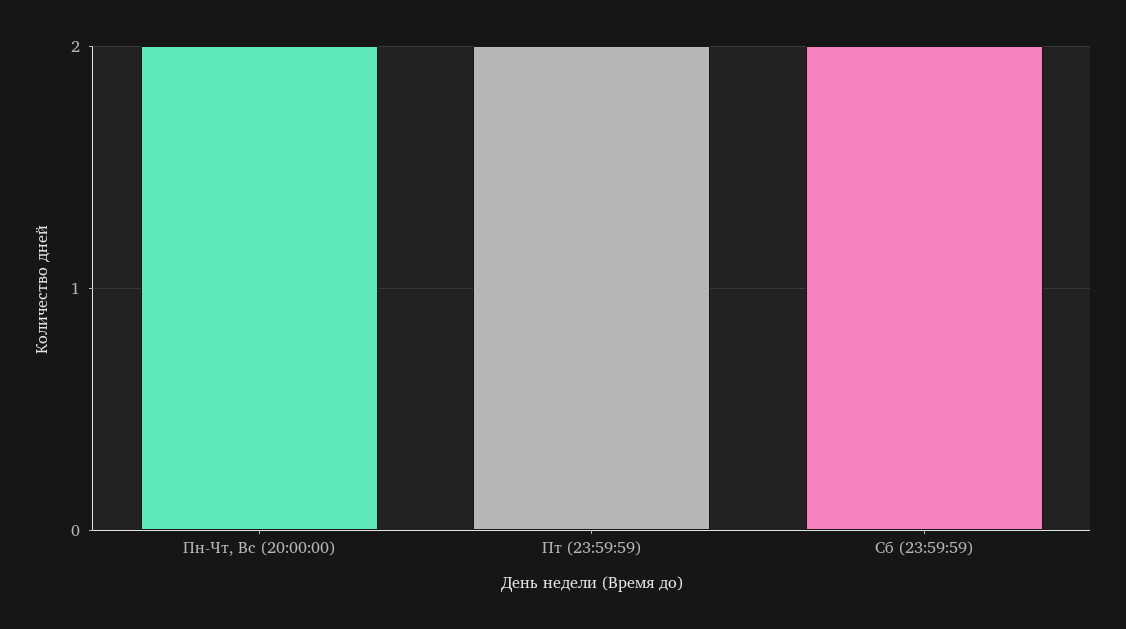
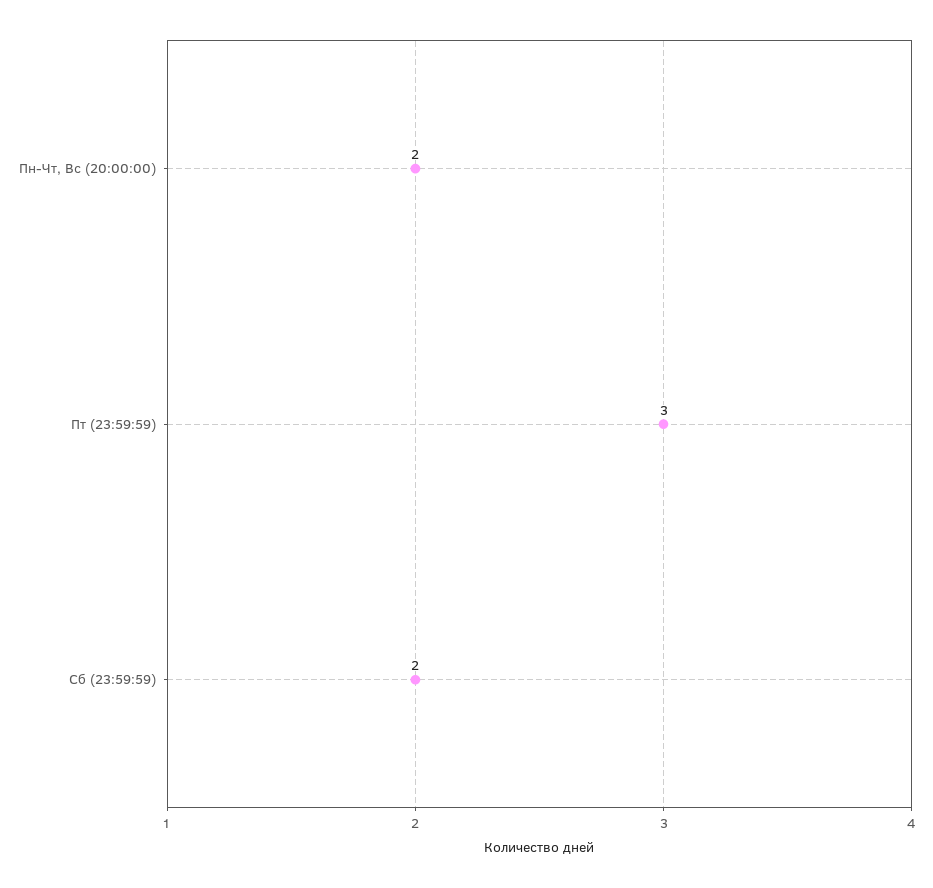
Пт (23:59:59): 2 -> 3

